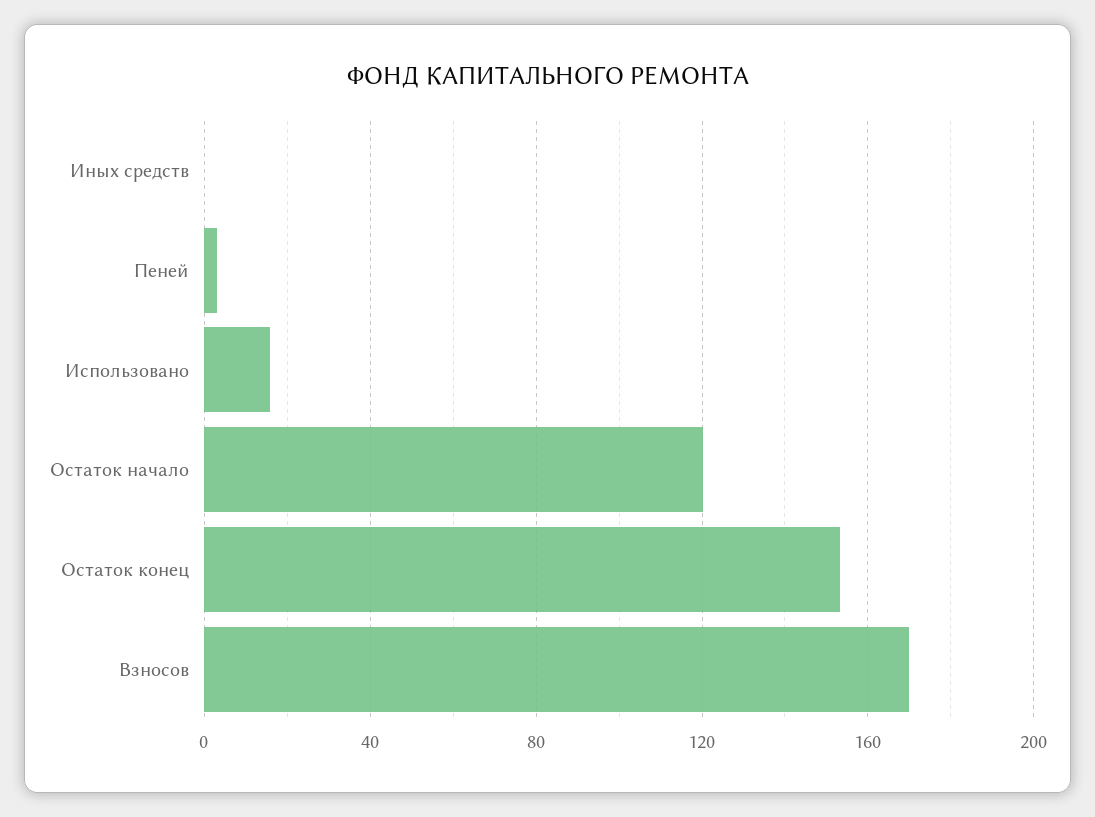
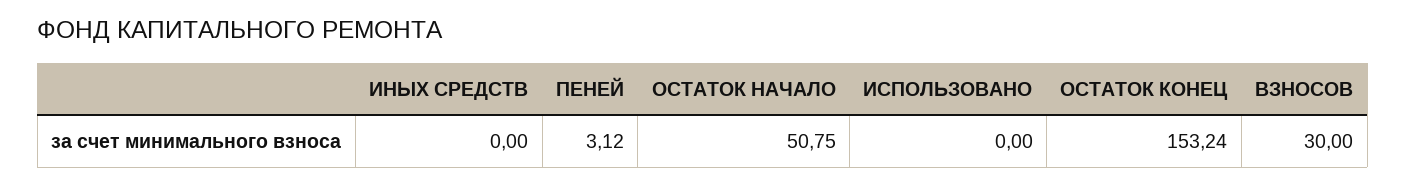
Использовано: 15 -> 0
Остаток начало: 120 -> 50.75
Взносов: 170 -> 30

